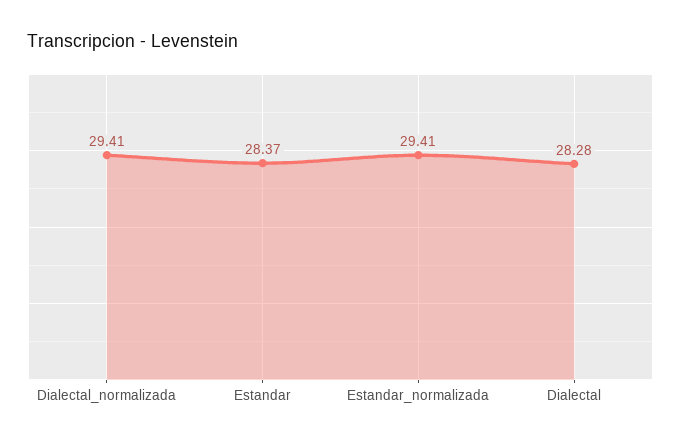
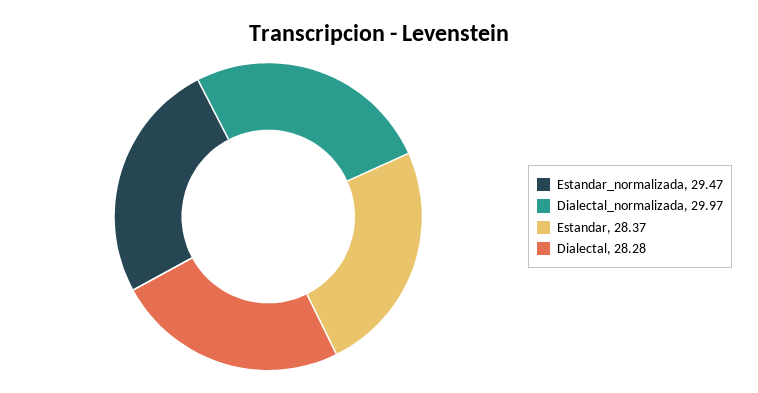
Dialectal_normalizada: 29.41 -> 29.97
Estandar_normalizada: 29.41 -> 29.47

